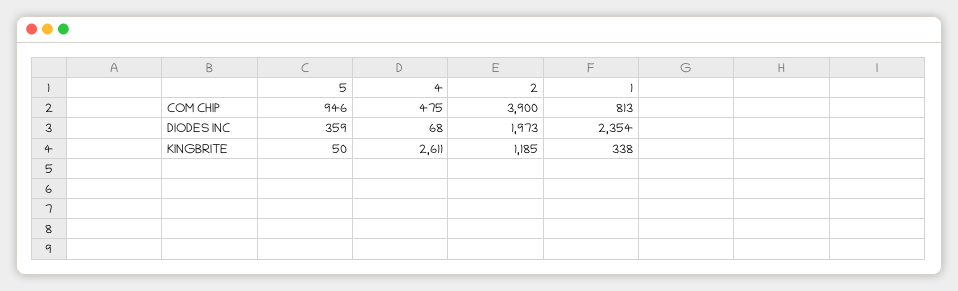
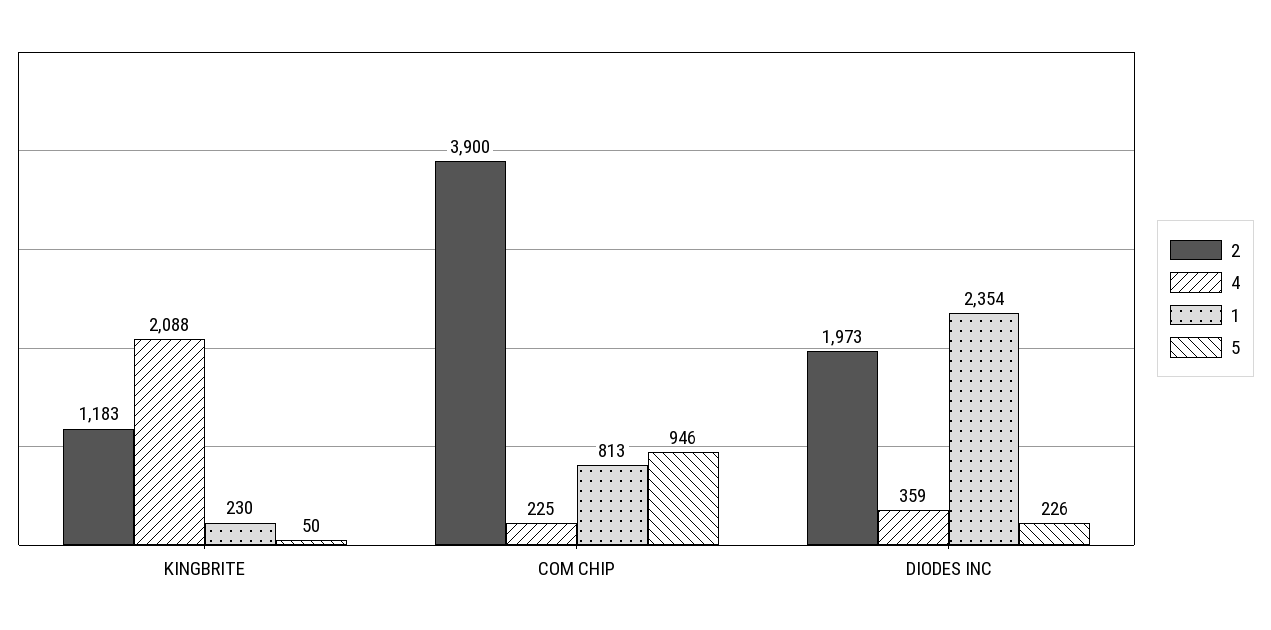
4, COM CHIP: 475 -> 225
5, DIODES INC: 359 -> 226
4, DIODES INC: 68 -> 359
4, KINGBRITE: 2611 -> 2088
2, KINGBRITE: 1185 -> 1183
1, KINGBRITE: 338 -> 230

